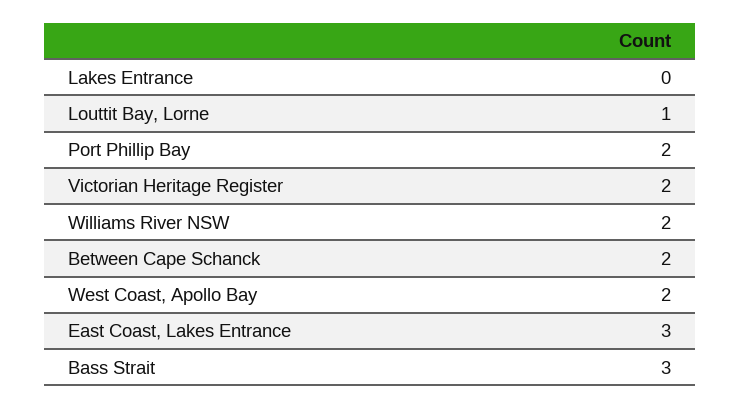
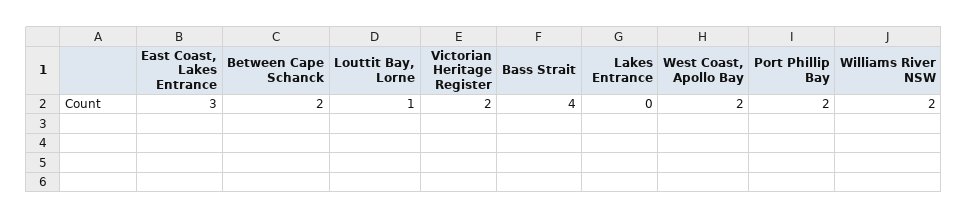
Bass Strait: 3 -> 4

